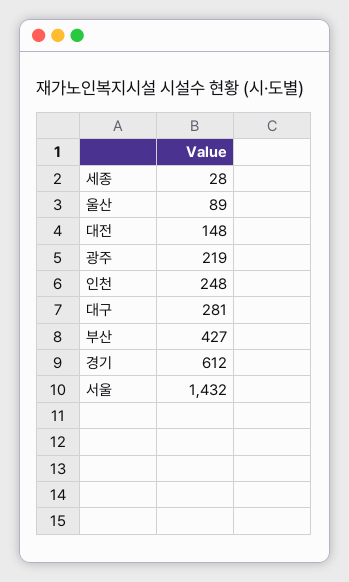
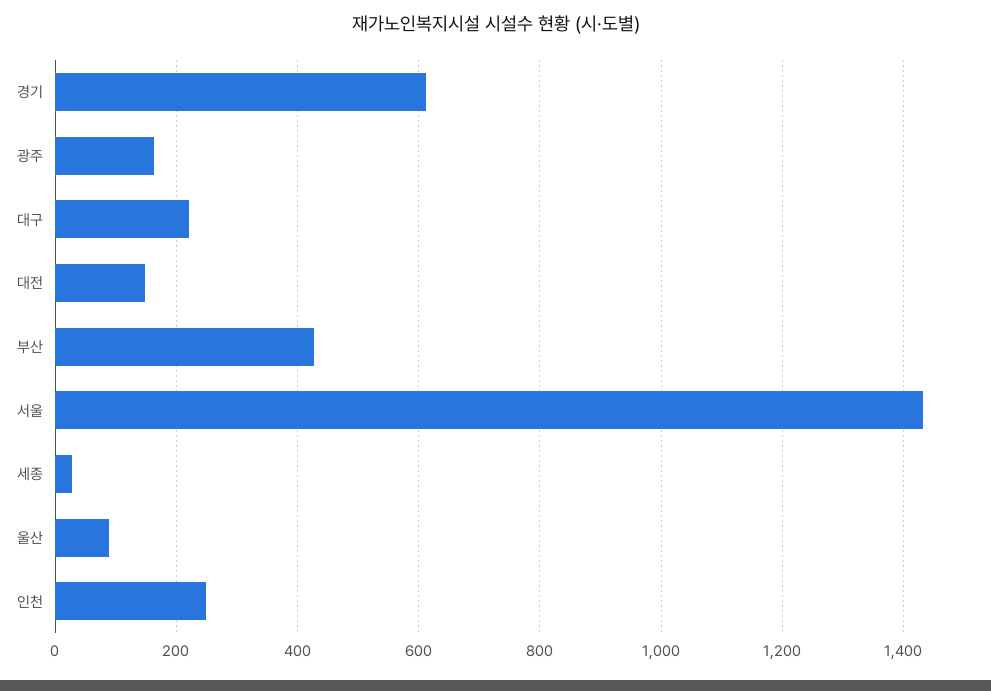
광주: 219 -> 160
대구: 281 -> 220

